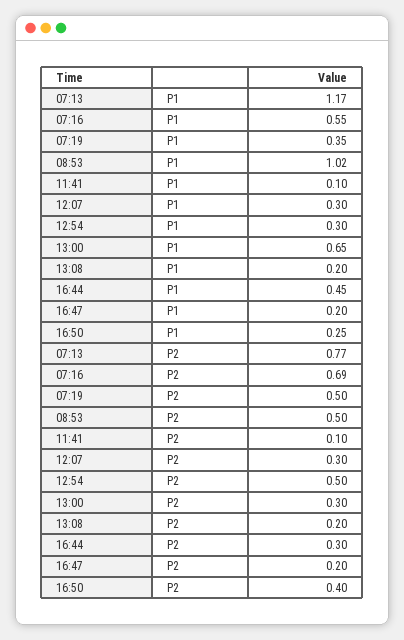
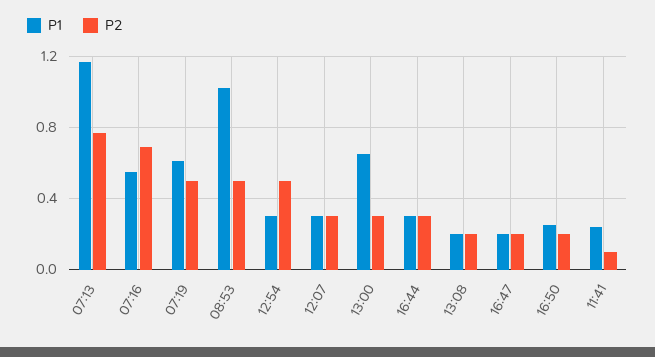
P1, 07:19: 0.35 -> 0.6
P1, 11:41: 0.1 -> 0.25
P1, 16:44: 0.45 -> 0.3
P2, 16:50: 0.4 -> 0.2

